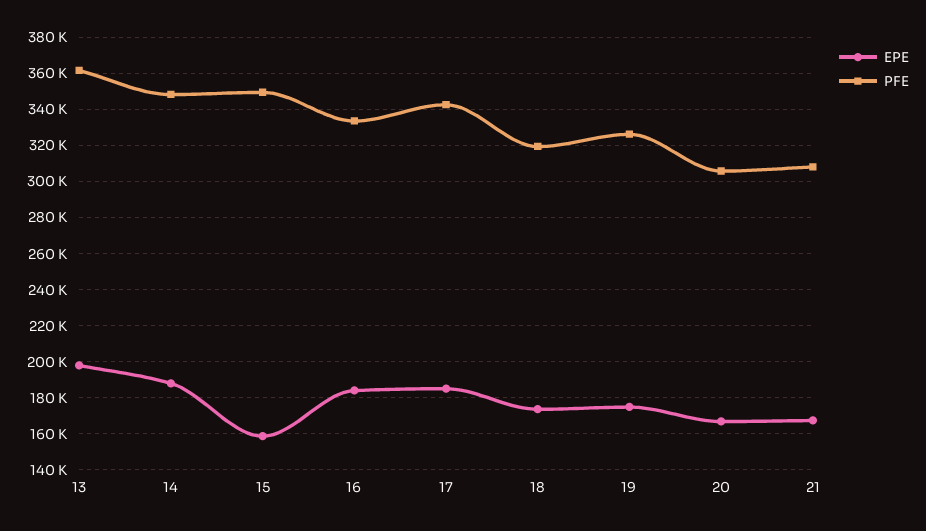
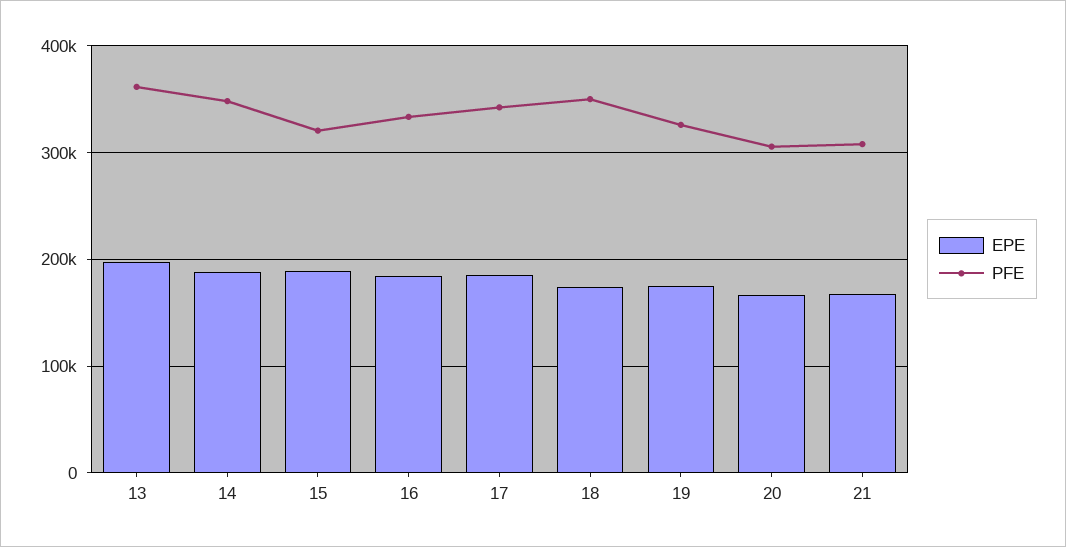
EPE, 15: 160000 -> 190000
PFE, 15: 350000 -> 320000
PFE, 18: 320000 -> 350000

